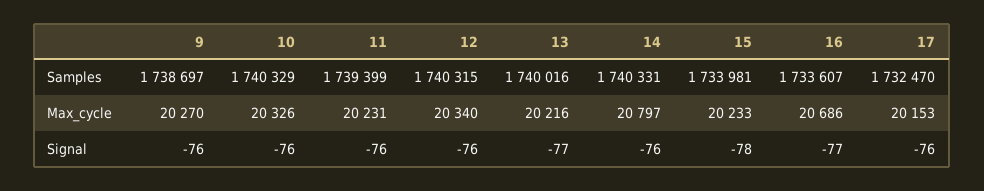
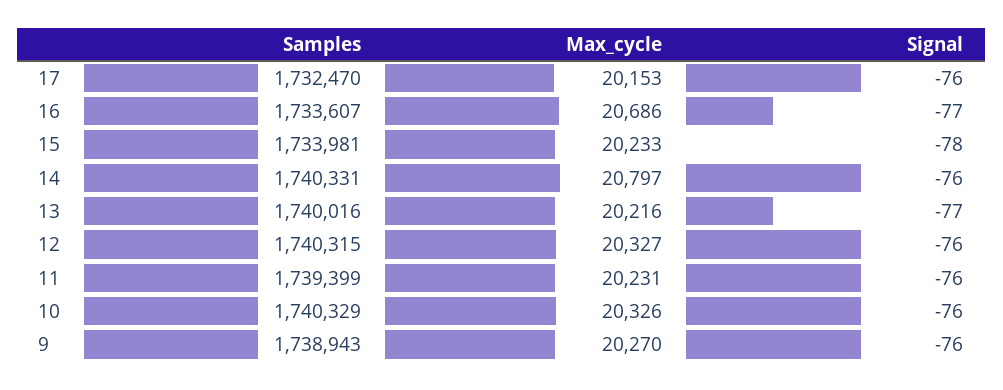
9, Samples: 1738697 -> 1738943
12, Max_cycle: 20340 -> 20327

